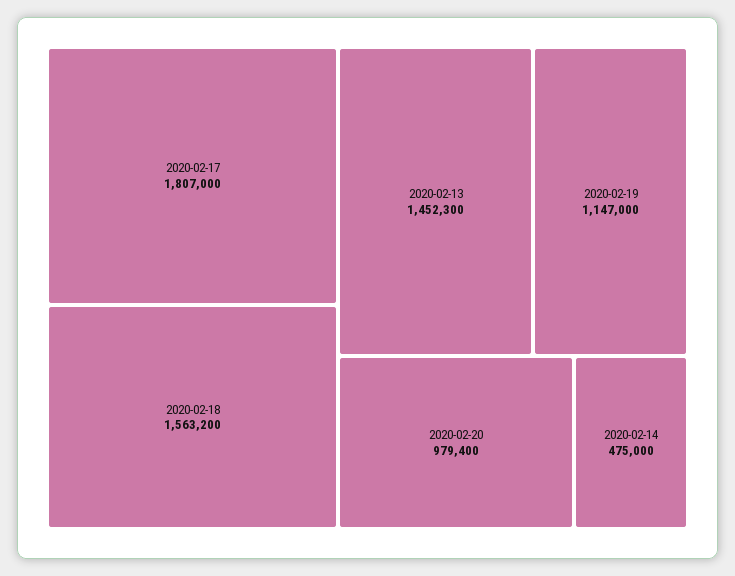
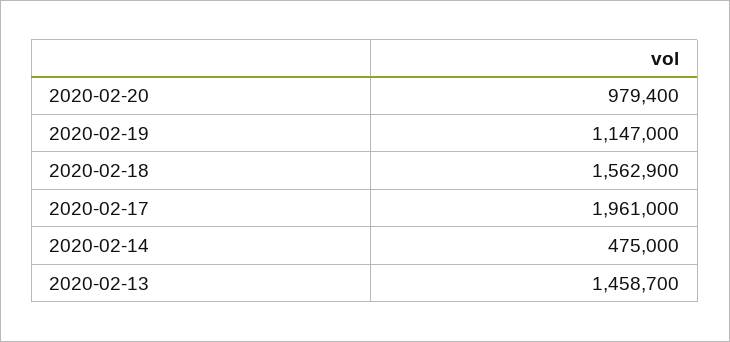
2020-02-17: 1807000 -> 1961000
2020-02-18: 1563200 -> 1562900
2020-02-13: 1452300 -> 1458700

